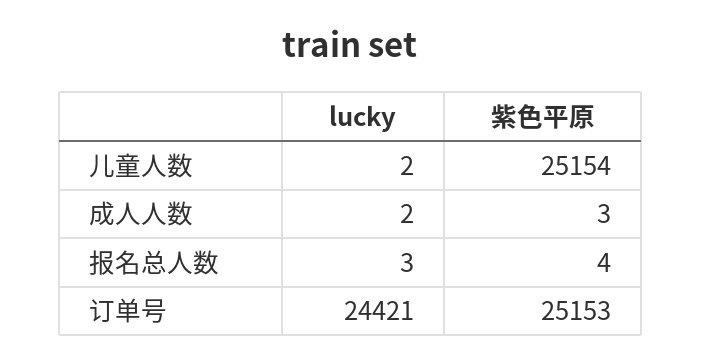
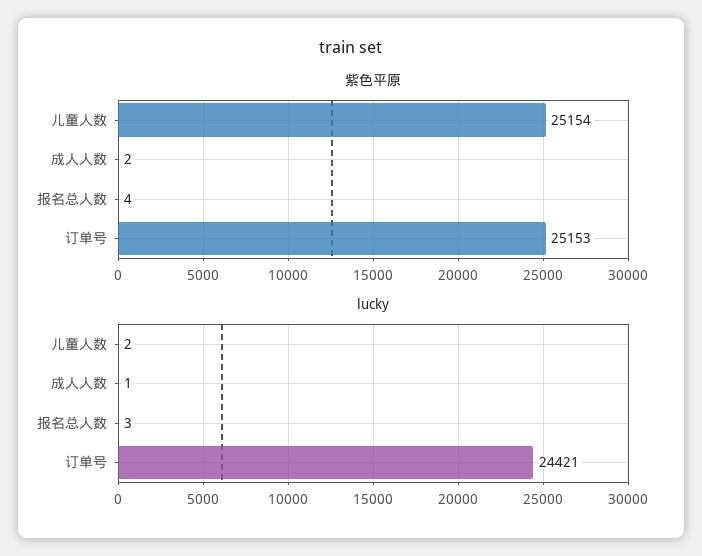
lucky, 成人人数: 2 -> 1
紫色平原, 成人人数: 3 -> 2

